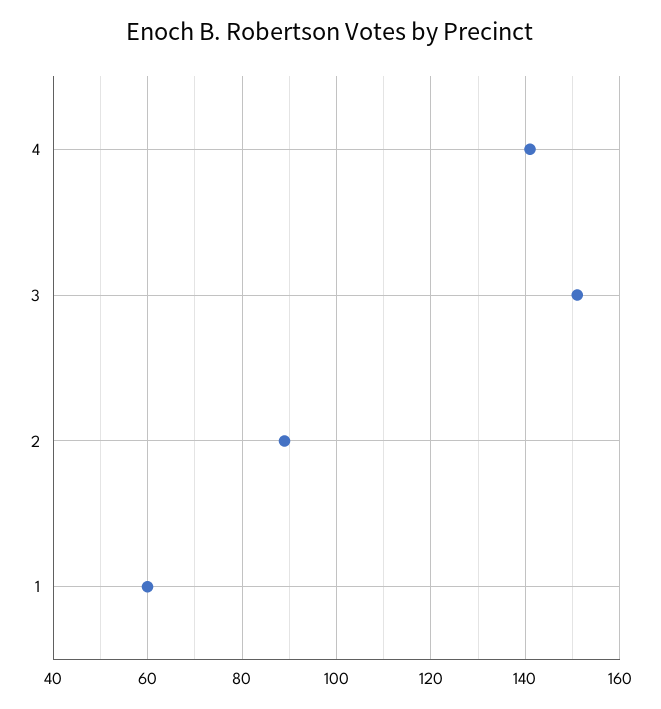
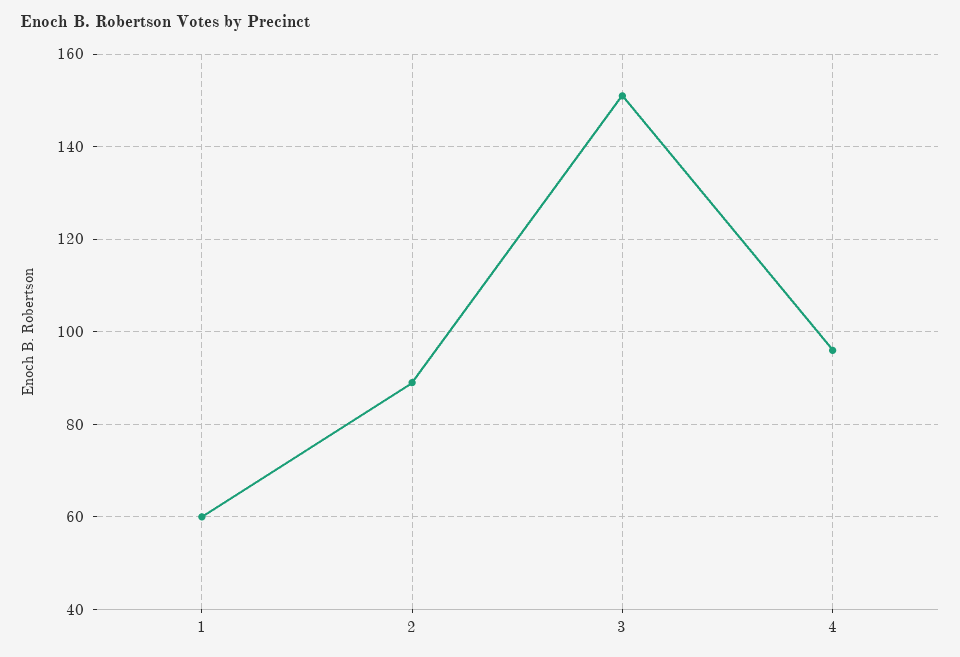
4: 140 -> 95

